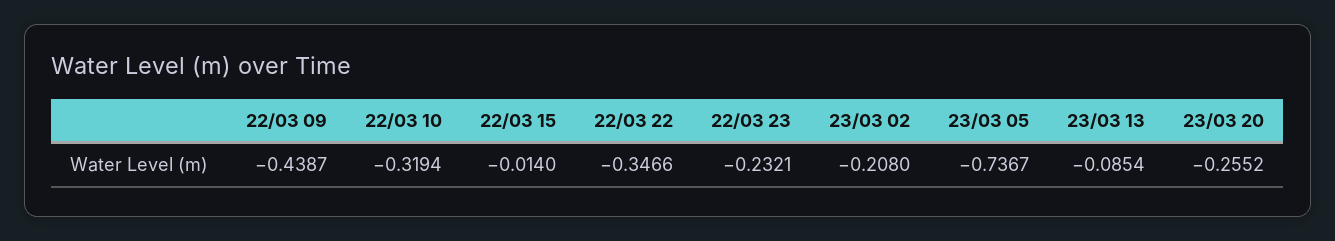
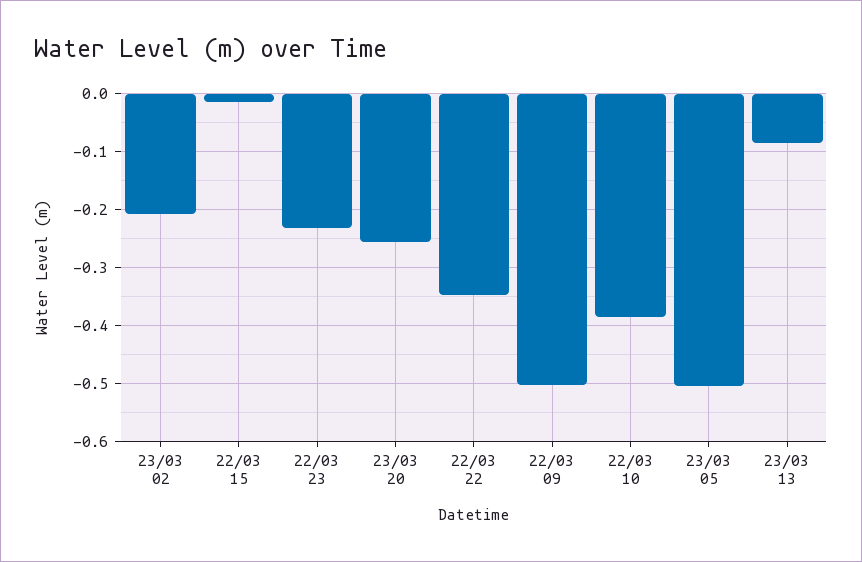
22/03 09: -0.4387 -> -0.5
22/03 10: -0.3194 -> -0.38
23/03 05: -0.7367 -> -0.5

